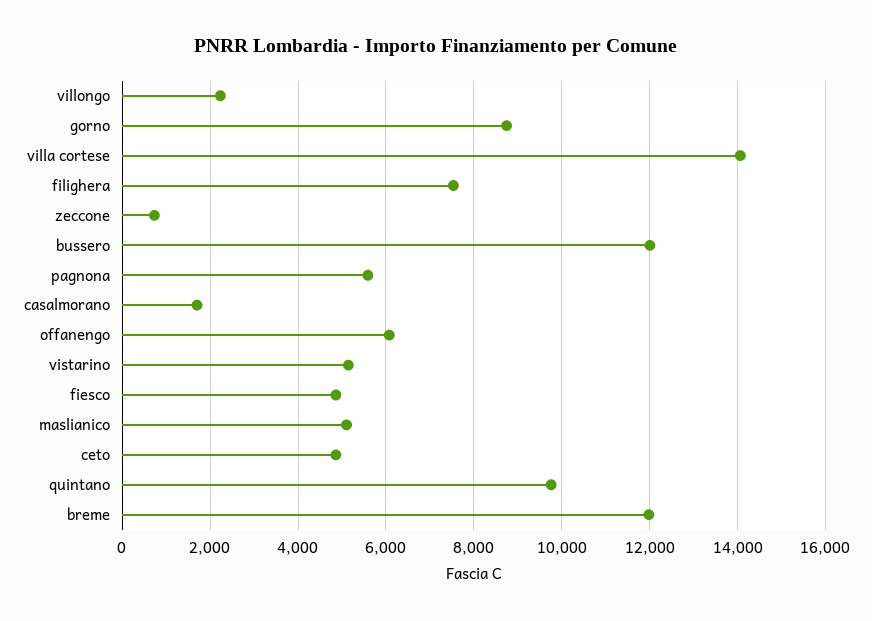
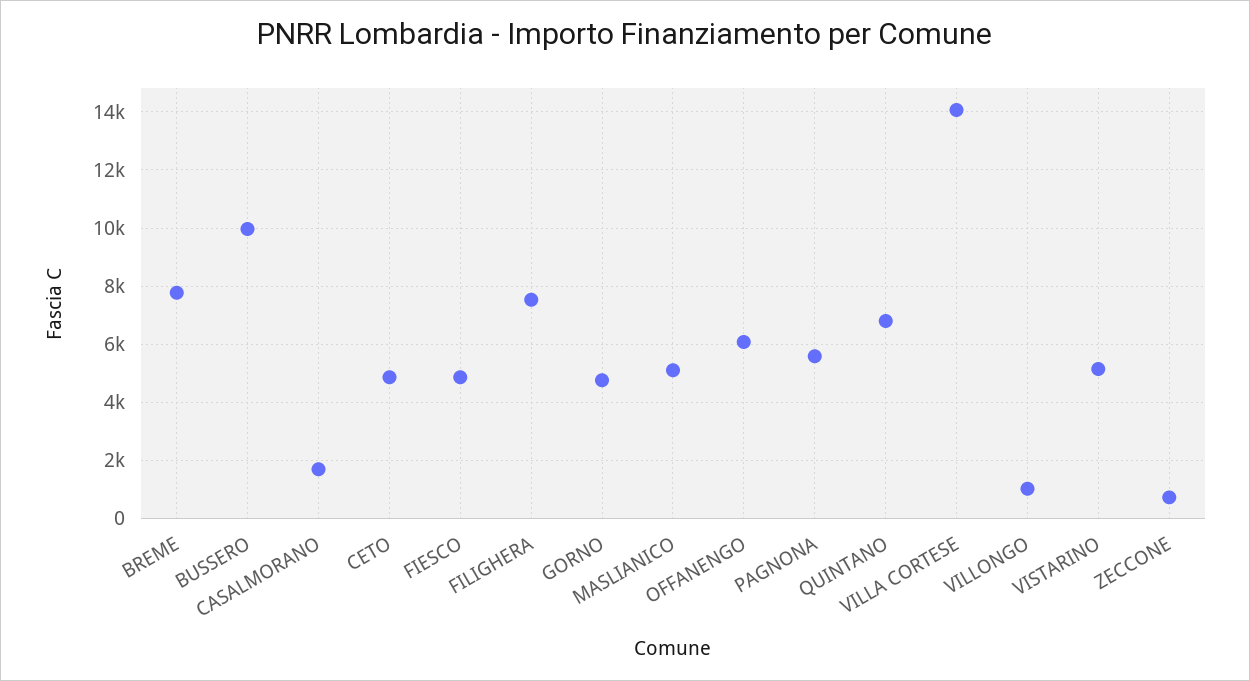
villongo: 2200 -> 1000
gorno: 8800 -> 4750
bussero: 12000 -> 10000
quintano: 9800 -> 6750
breme: 12000 -> 7750

